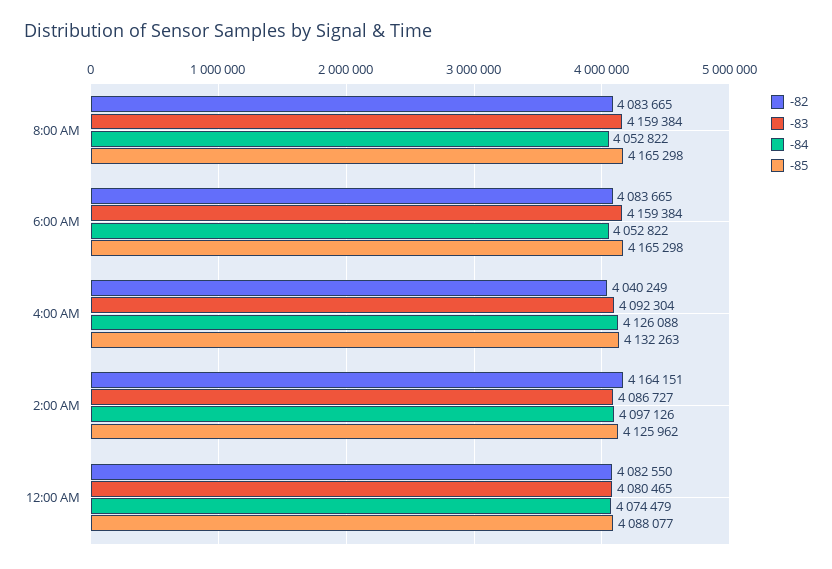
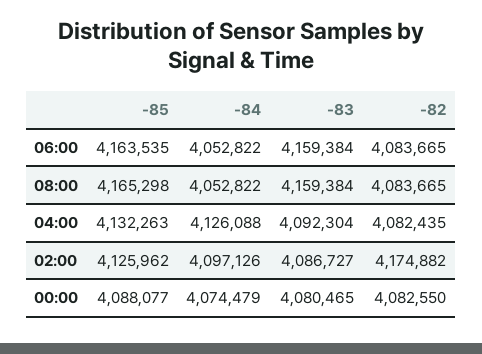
-85, 6:00 AM: 4165298 -> 4163535
-82, 4:00 AM: 4040249 -> 4082435
-82, 2:00 AM: 4164151 -> 4174882

